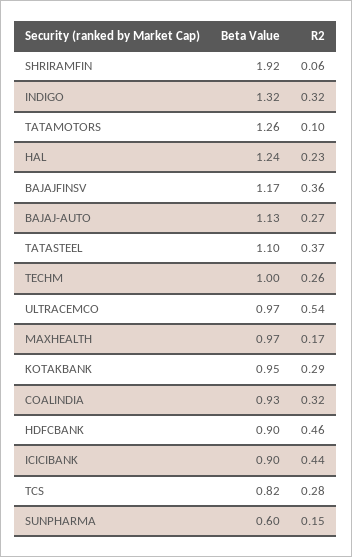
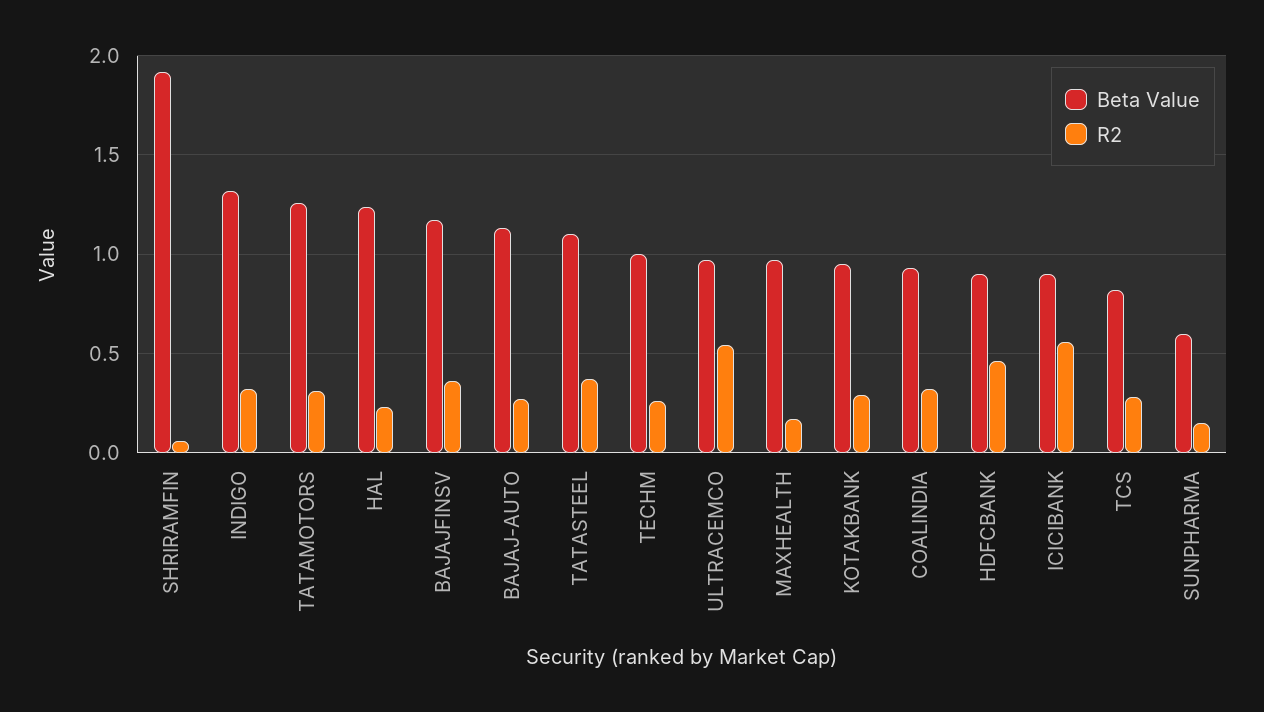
R2, TATAMOTORS: 0.1 -> 0.3
R2, ICICIBANK: 0.44 -> 0.55

